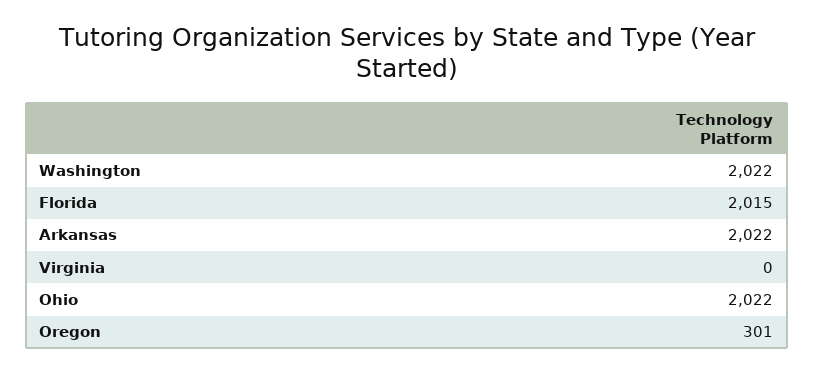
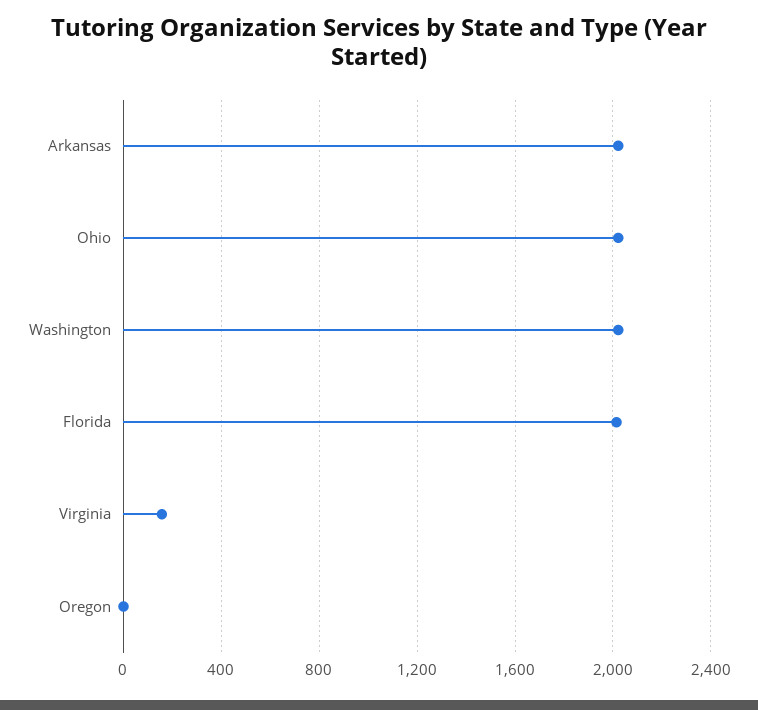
Virginia: 0 -> 150
Oregon: 301 -> 0

